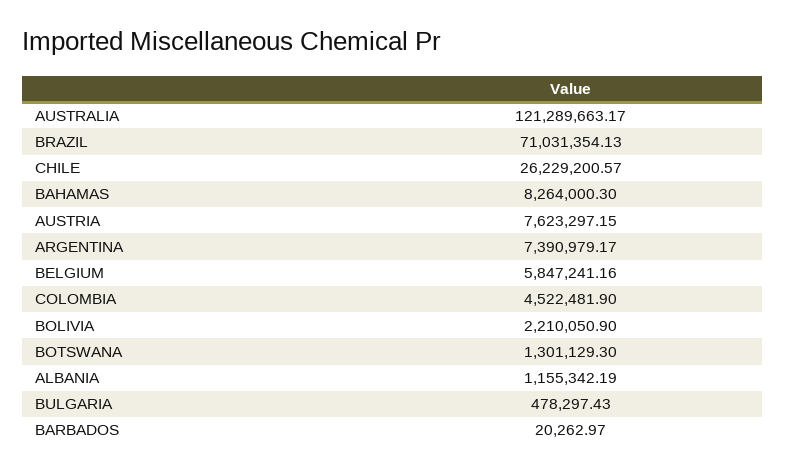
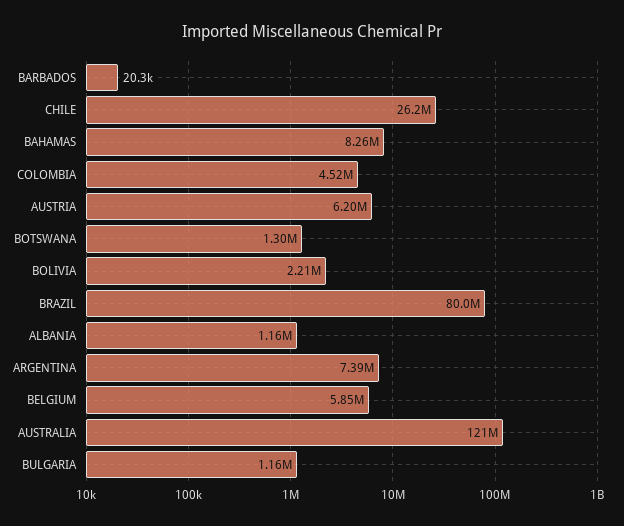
BRAZIL: 71031354.13 -> 80000000
AUSTRIA: 7623297.15 -> 6200000
BULGARIA: 478297.43 -> 1160000

